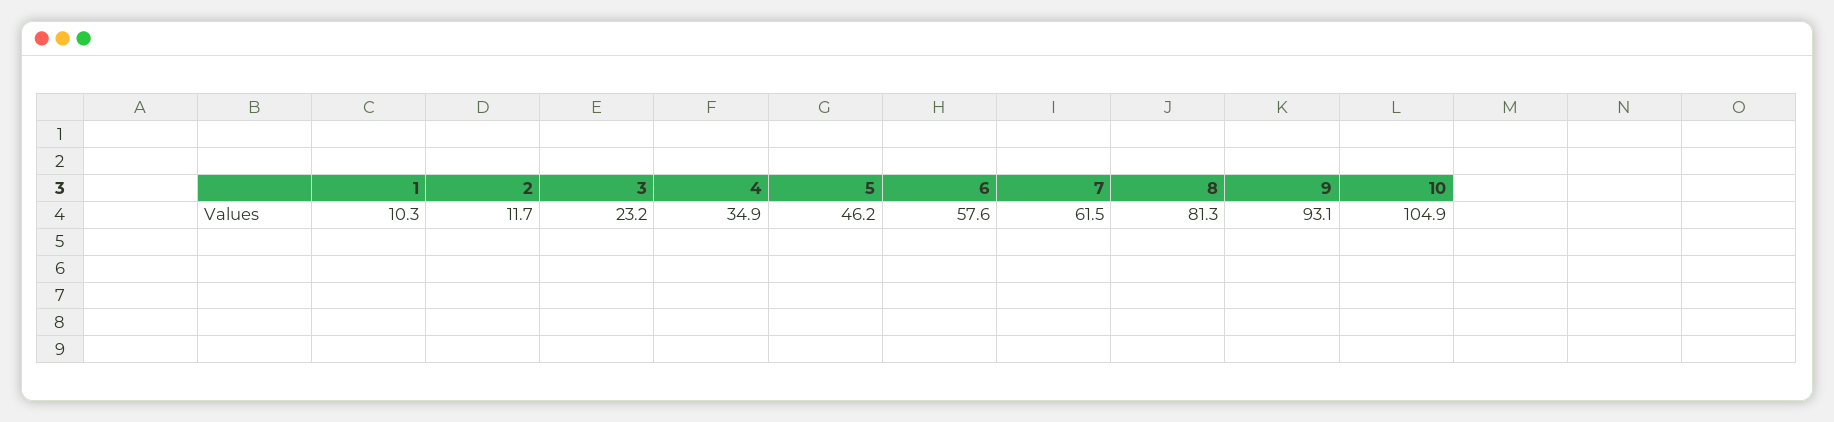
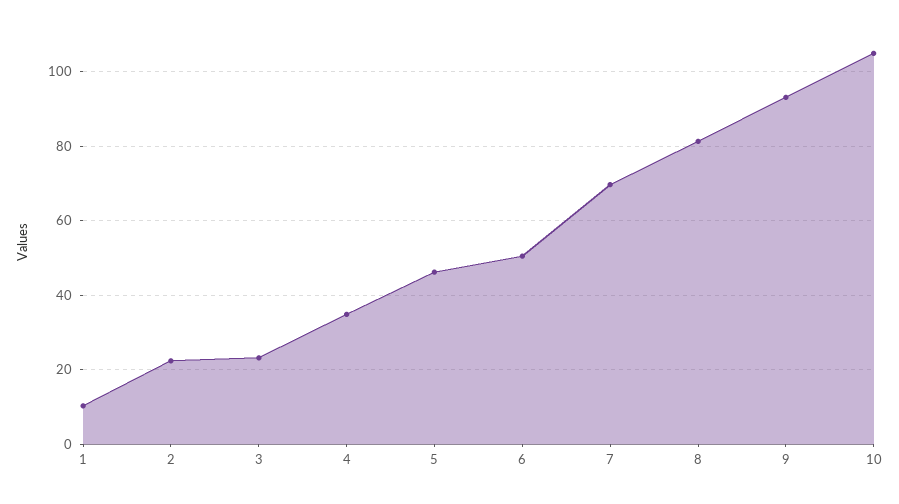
2: 11.7 -> 22
6: 57.6 -> 50
7: 61.5 -> 70

